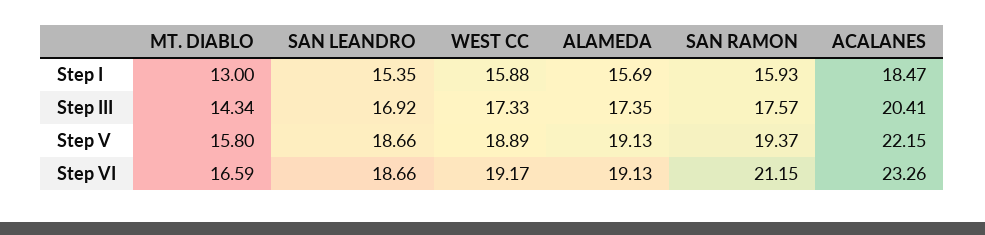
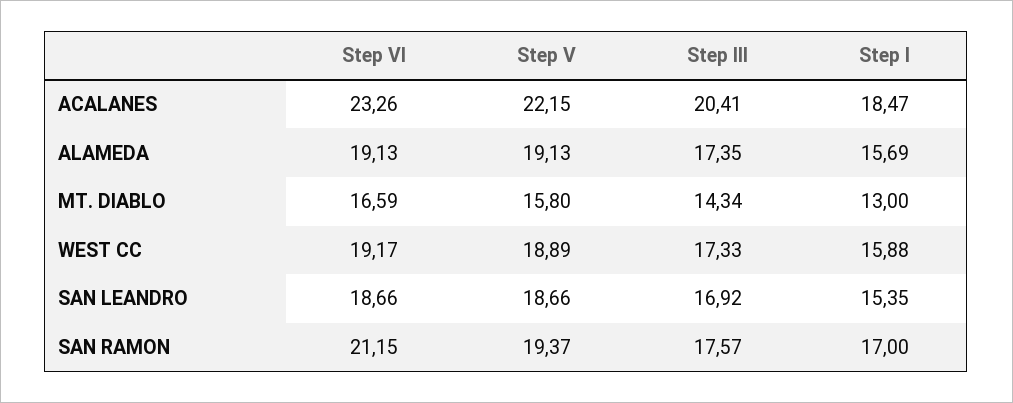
SAN RAMON, Step I: 15.93 -> 17

